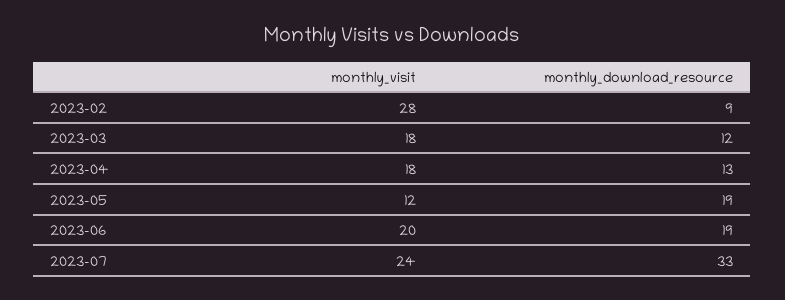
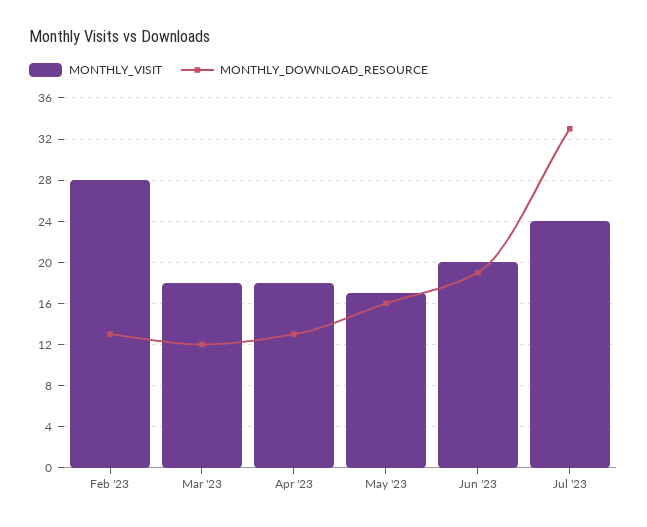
monthly_download_resource, 2023-02: 9 -> 13
monthly_visit, 2023-05: 12 -> 17
monthly_download_resource, 2023-05: 19 -> 16

